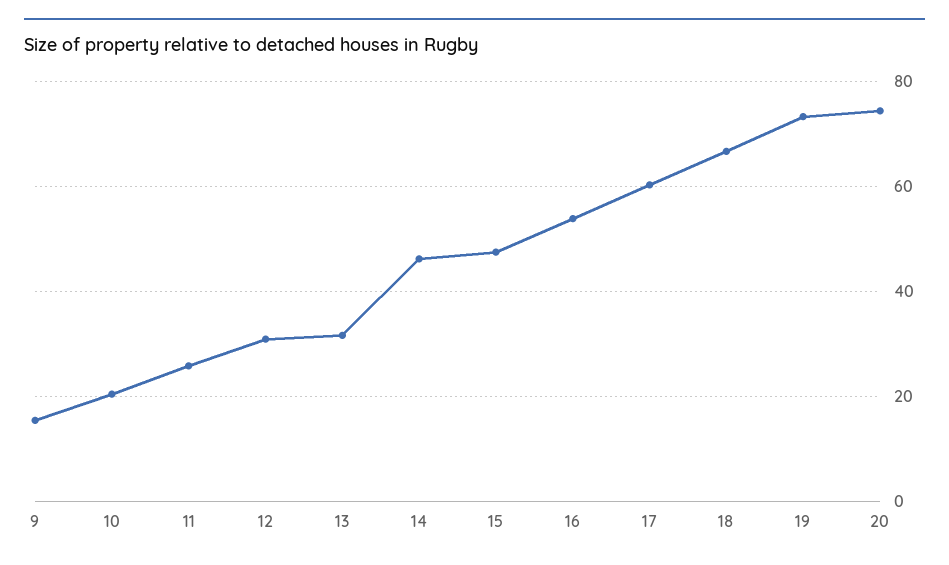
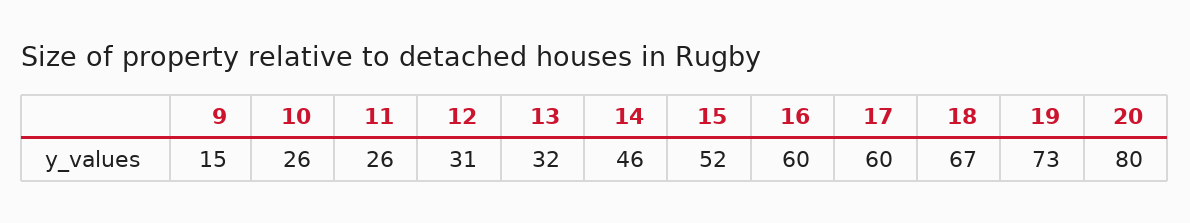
10: 20 -> 26
15: 48 -> 52
16: 54 -> 60
20: 74 -> 80

